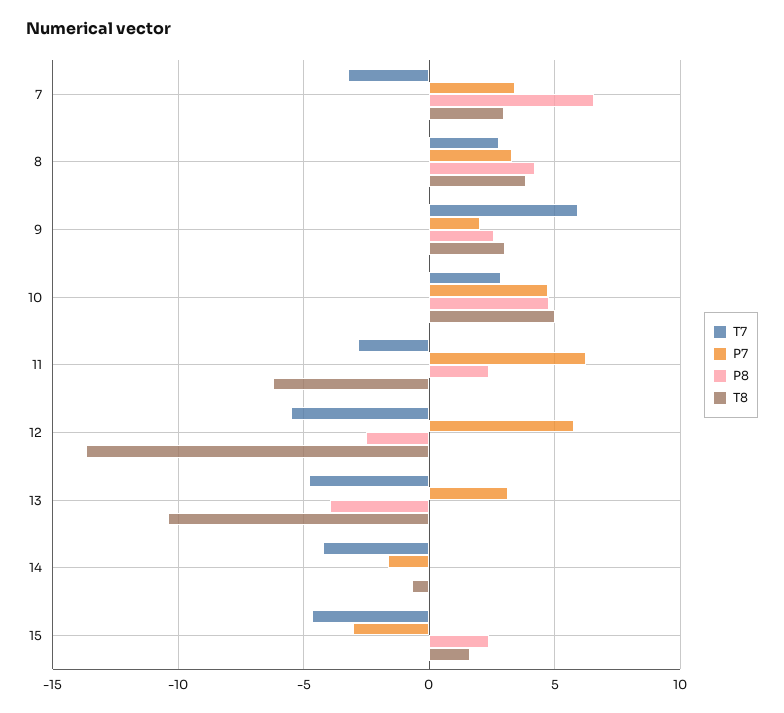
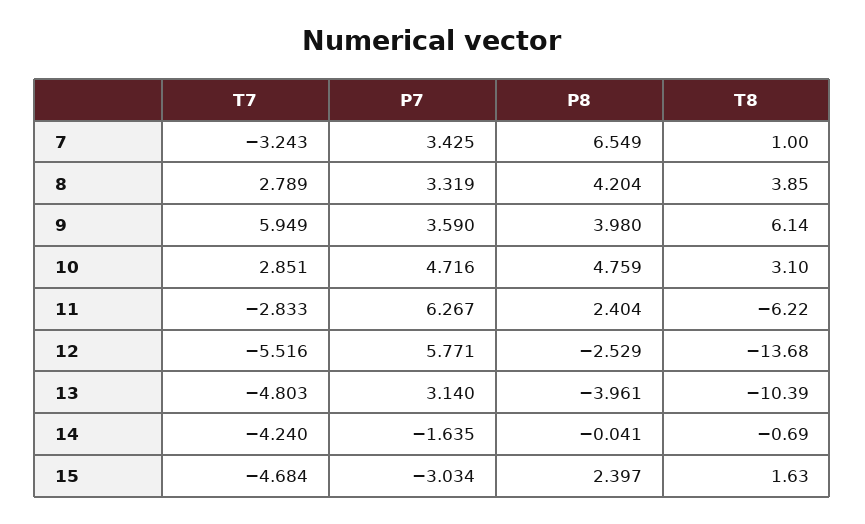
T8, 7: 3 -> 1
P7, 9: 2 -> 3.59
P8, 9: 2.5 -> 3.98
T8, 9: 3 -> 6.14
T8, 10: 5 -> 3.1

